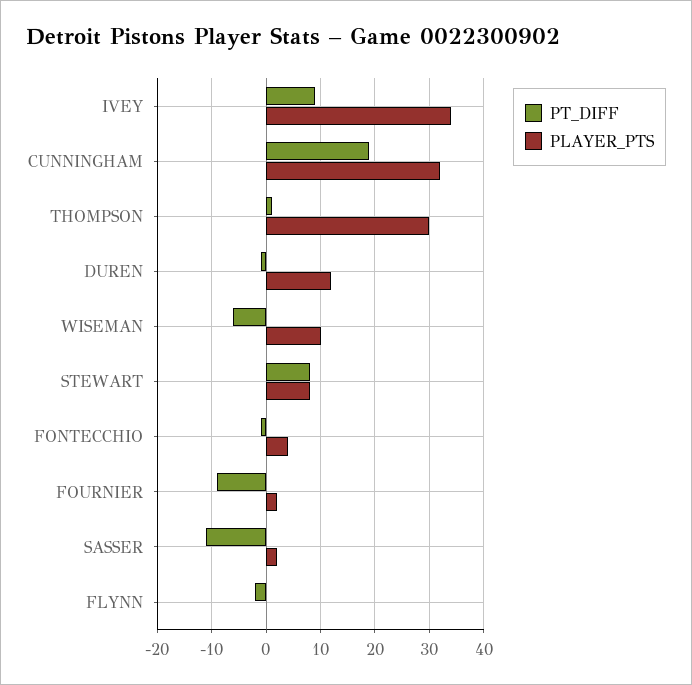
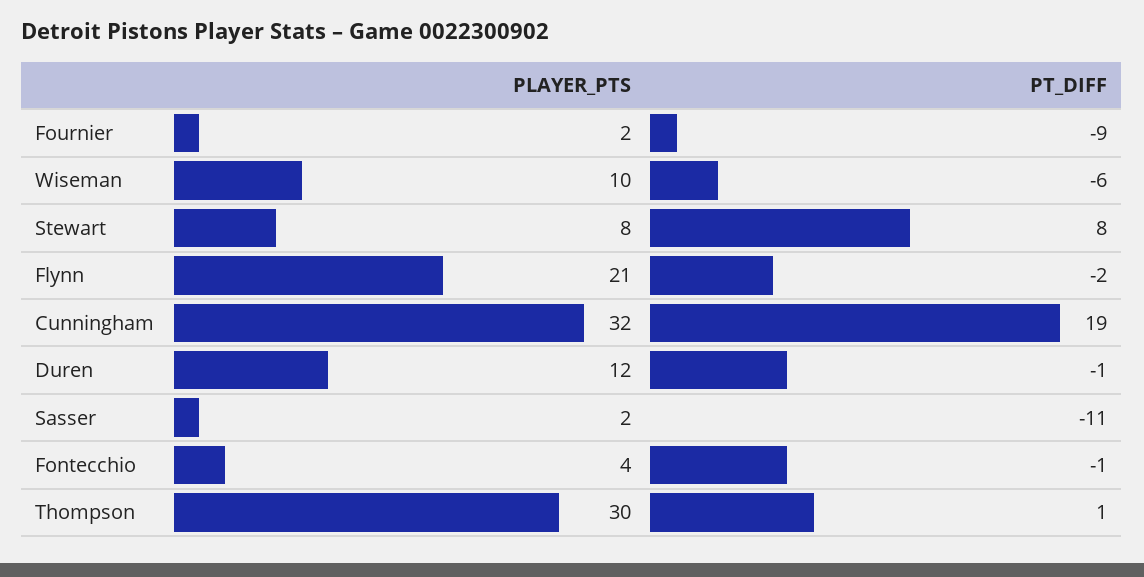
PT_DIFF, IVEY: 10 -> none
PLAYER_PTS, IVEY: 35 -> none
PLAYER_PTS, FLYNN: 0 -> 21

